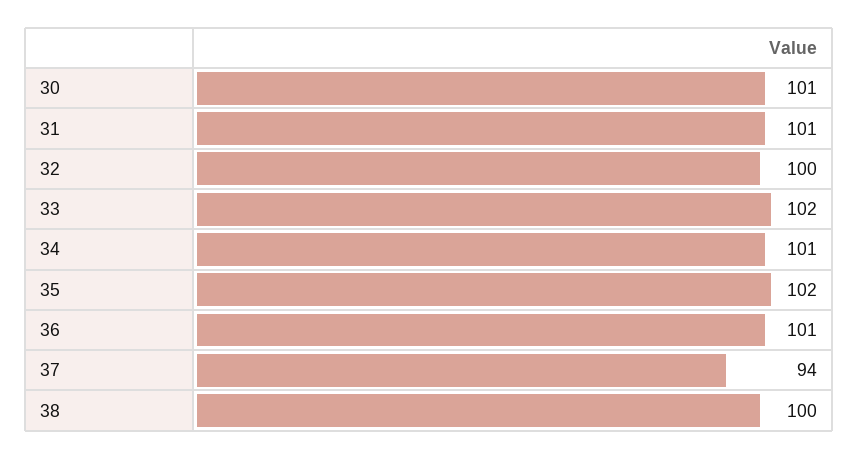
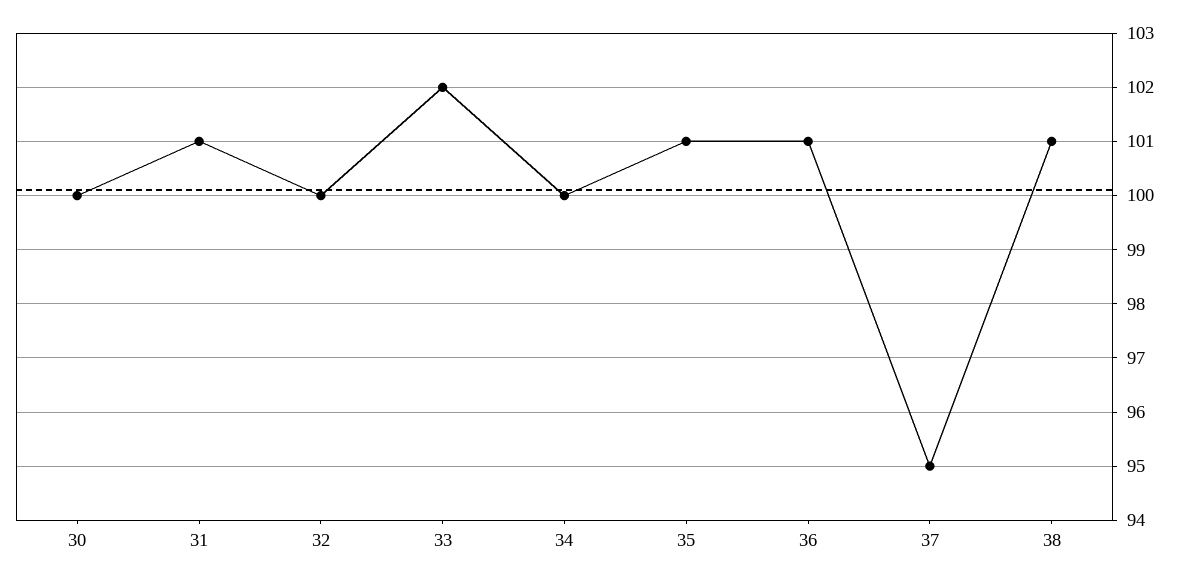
30: 101 -> 100
34: 101 -> 100
35: 102 -> 101
37: 94 -> 95
38: 100 -> 101

